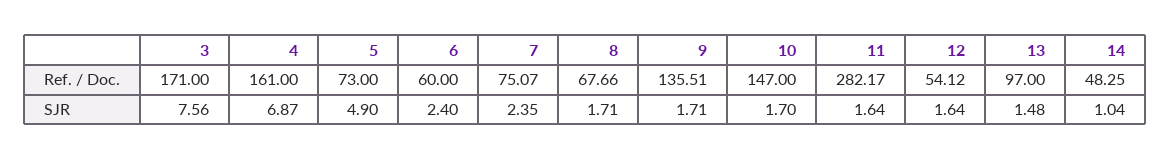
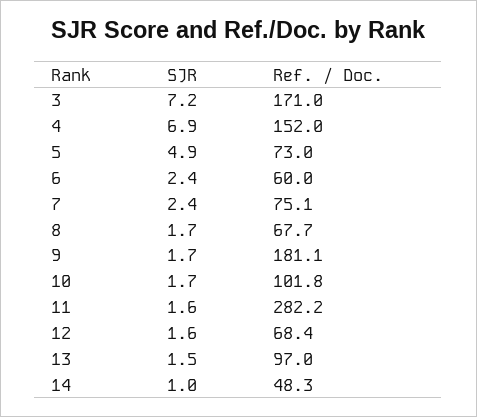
4, Ref. / Doc.: 161 -> 152
9, Ref. / Doc.: 135.51 -> 181.1
10, Ref. / Doc.: 147 -> 101.8
12, Ref. / Doc.: 54.12 -> 68.4
3, SJR: 7.56 -> 7.2

